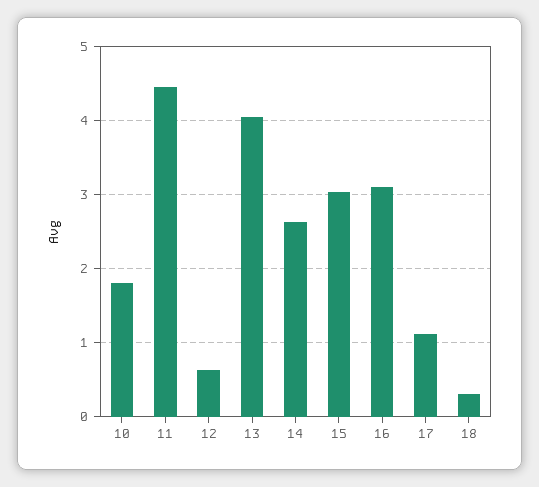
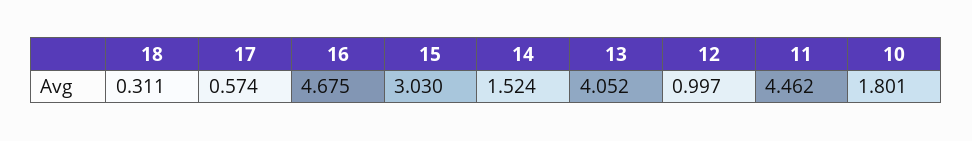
12: 0.6 -> 0.997
14: 2.6 -> 1.524
16: 3.1 -> 4.675
17: 1.1 -> 0.574

